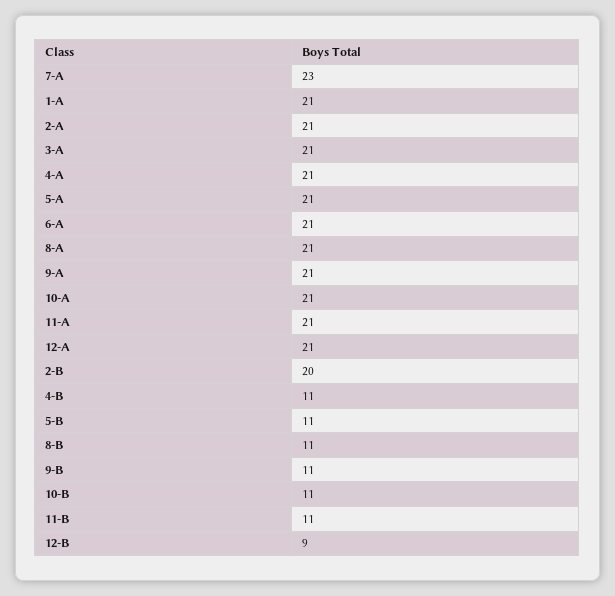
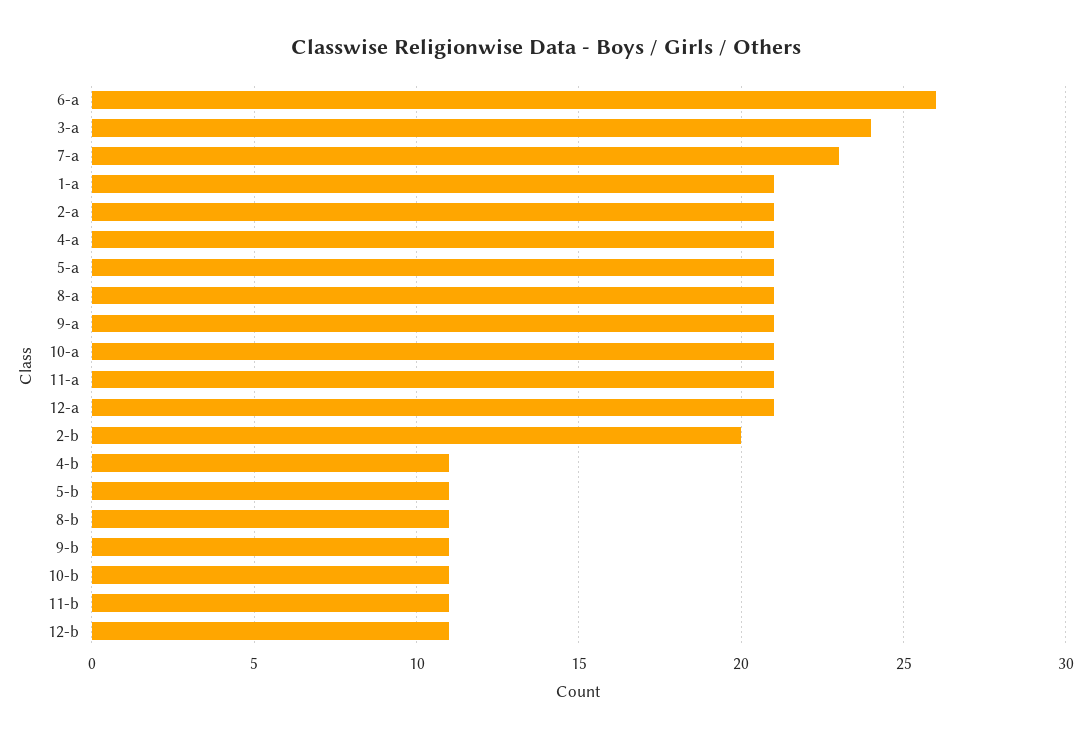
3-A: 21 -> 24
6-A: 21 -> 26
12-B: 9 -> 11

